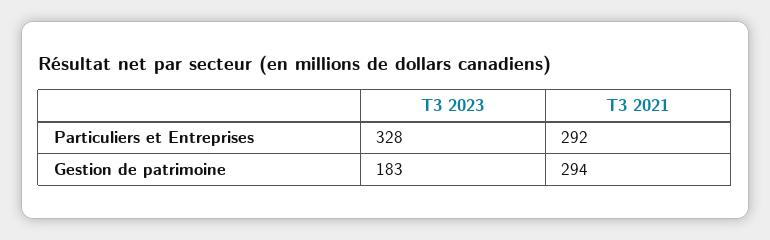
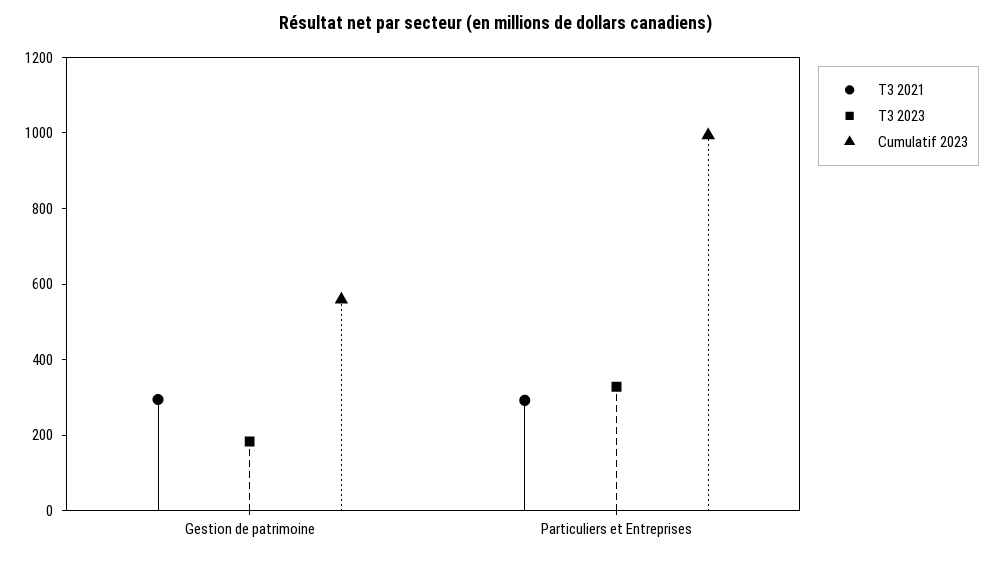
Cumulatif 2023, Gestion de patrimoine: none -> 550
Cumulatif 2023, Particuliers et Entreprises: none -> 1000

